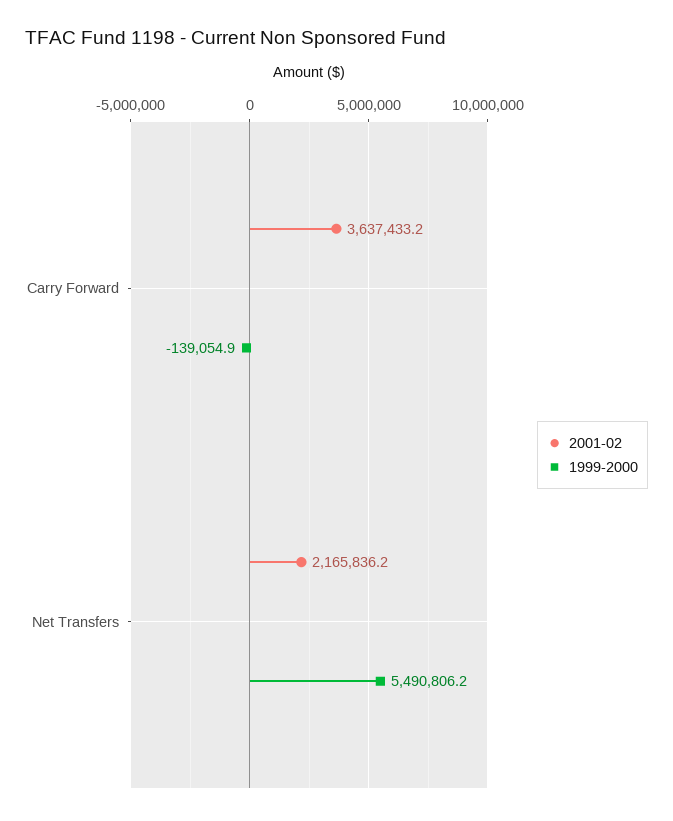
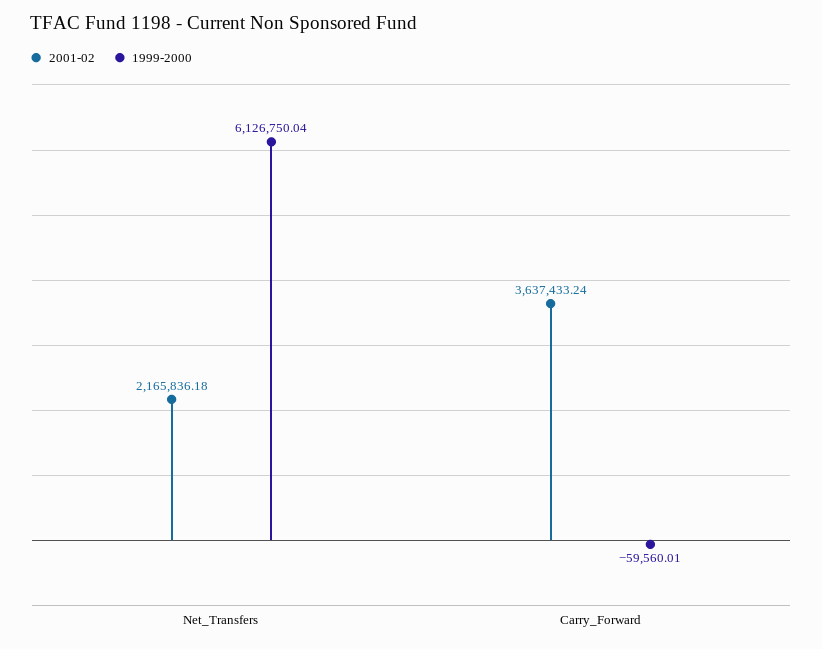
1999-2000, Carry Forward: -139054.9 -> -59560.01
1999-2000, Net Transfers: 5490806.2 -> 6126750.04

